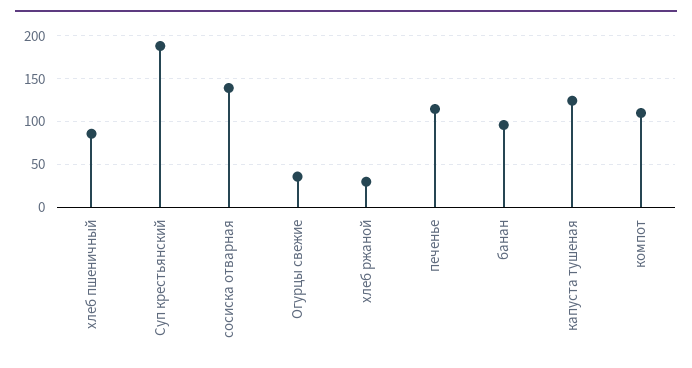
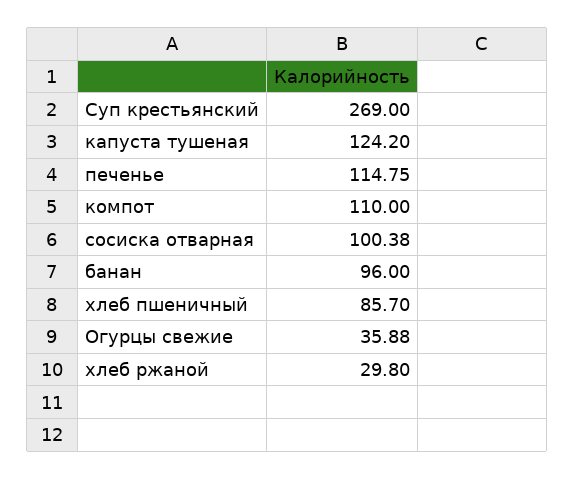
Суп крестьянский: 190 -> 269
сосиска отварная: 140 -> 100.38

